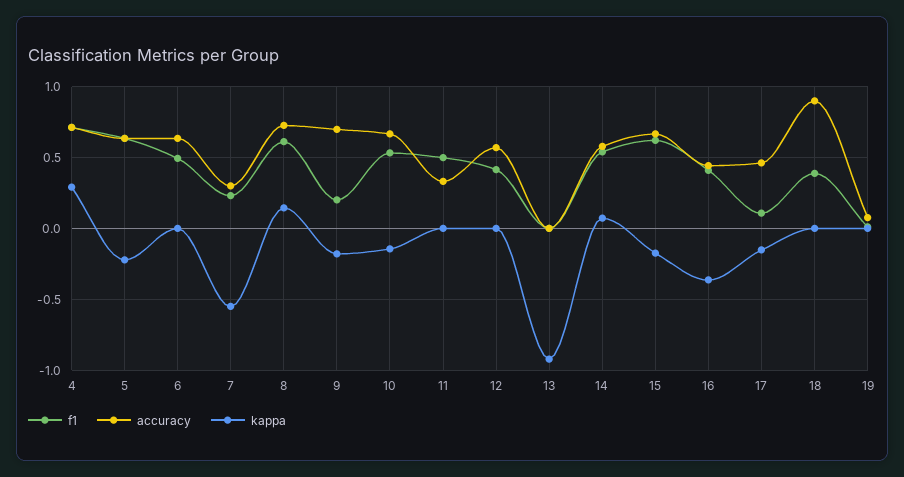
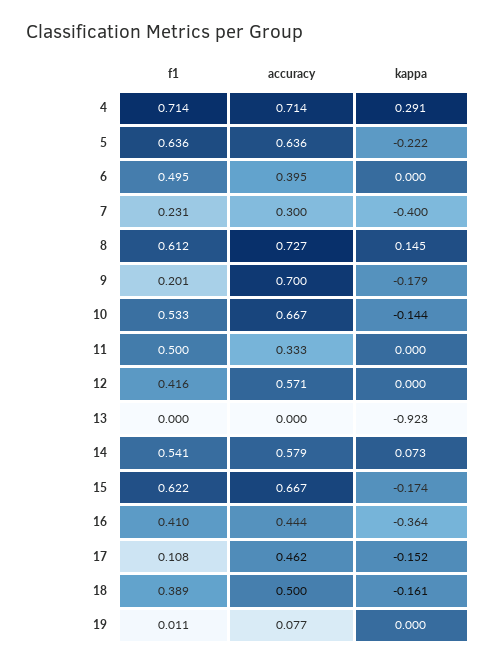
accuracy, 6: 0.65 -> 0.395
kappa, 7: -0.55 -> -0.4
accuracy, 18: 0.9 -> 0.5
kappa, 18: 0 -> -0.161

